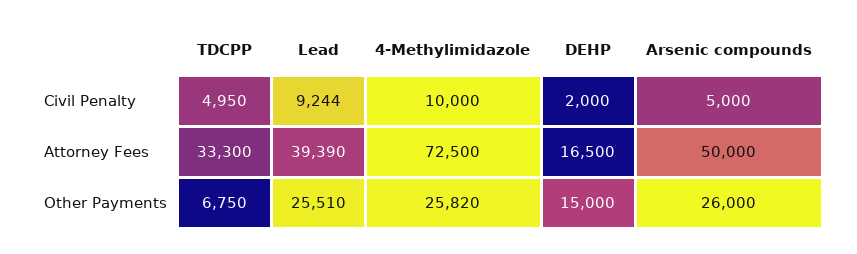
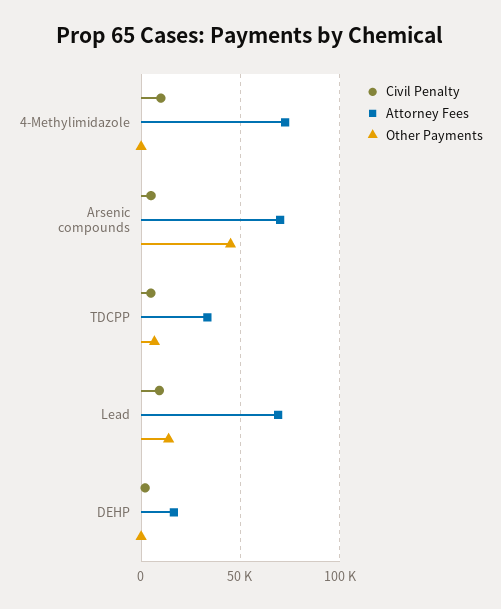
Attorney Fees, Lead: 39390 -> 70000
Attorney Fees, Arsenic compounds: 50000 -> 70000
Other Payments, Lead: 25510 -> 15000
Other Payments, 4-Methylimidazole: 25820 -> 0
Other Payments, DEHP: 15000 -> 0
Other Payments, Arsenic compounds: 26000 -> 45000

